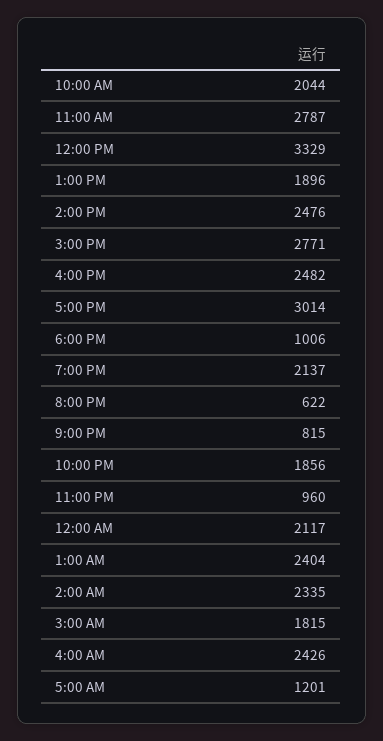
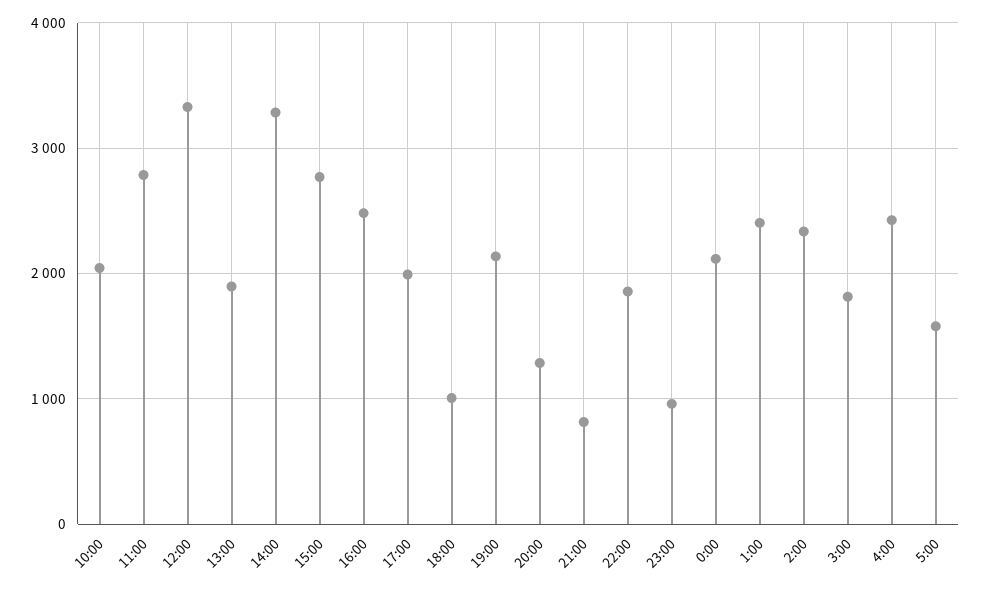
2:00 PM: 2476 -> 3300
5:00 PM: 3014 -> 2000
8:00 PM: 622 -> 1300
5:00 AM: 1201 -> 1600

